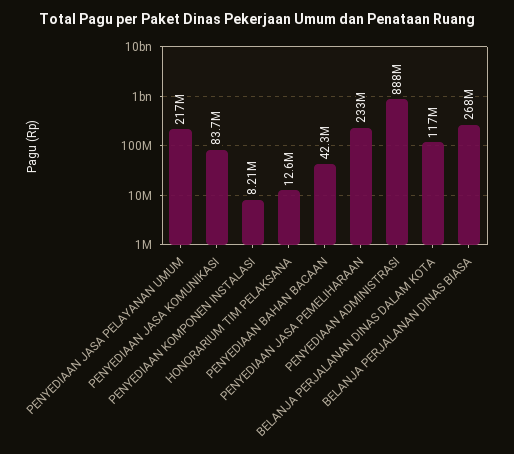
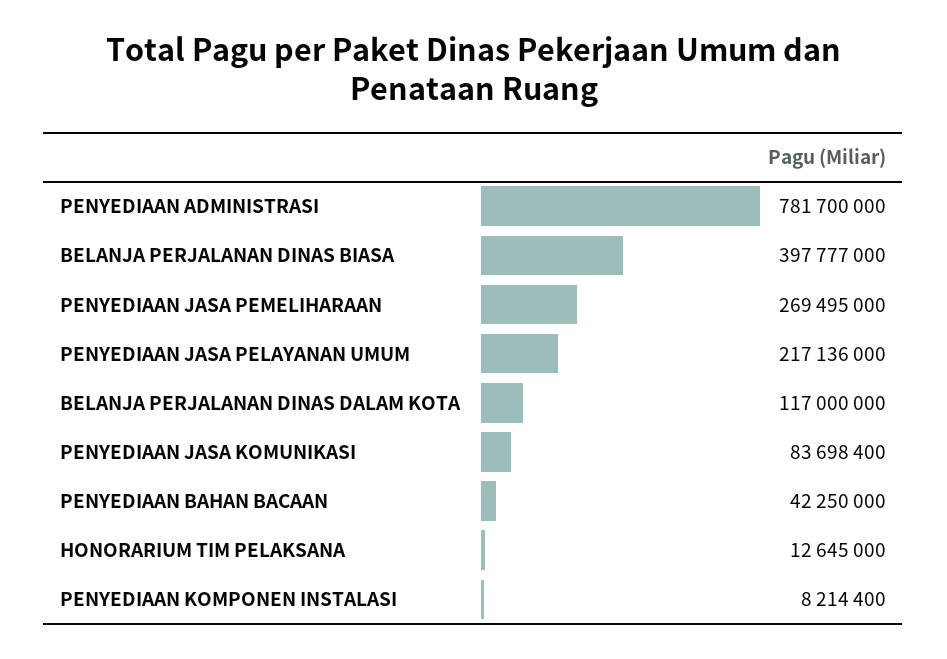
PENYEDIAAN JASA PEMELIHARAAN: 233000000 -> 269495000
PENYEDIAAN ADMINISTRASI: 888000000 -> 781700000
BELANJA PERJALANAN DINAS BIASA: 268000000 -> 397777000

